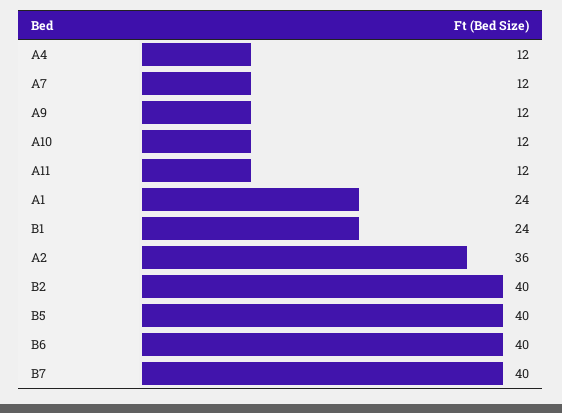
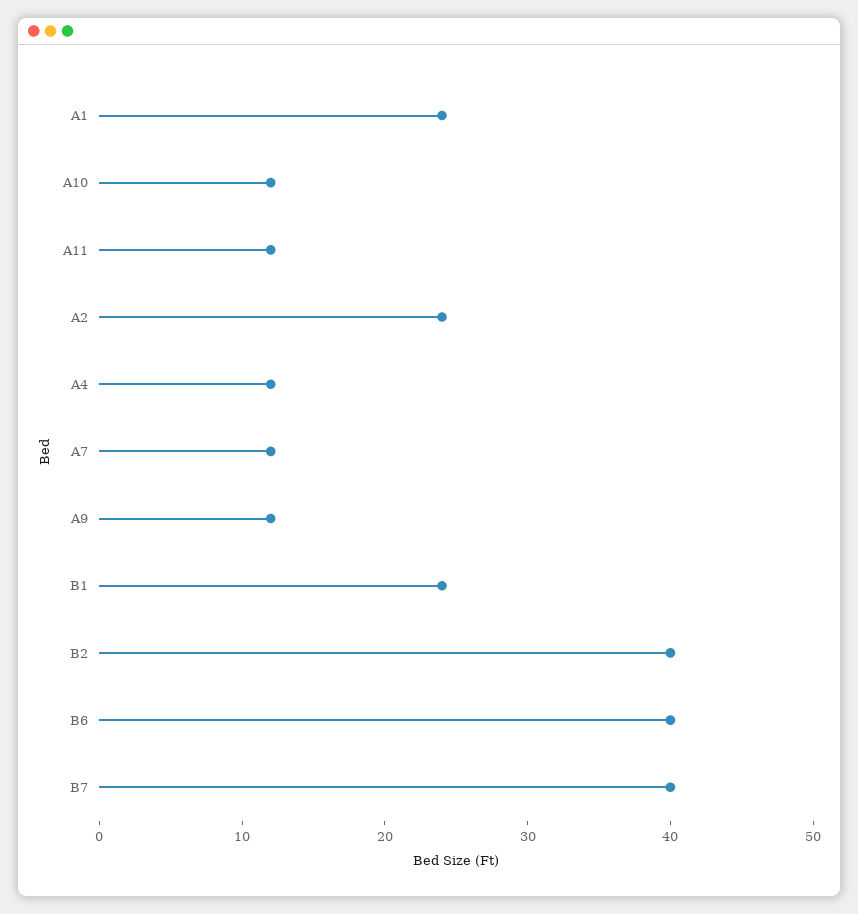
A2: 36 -> 24
B5: 40 -> none

